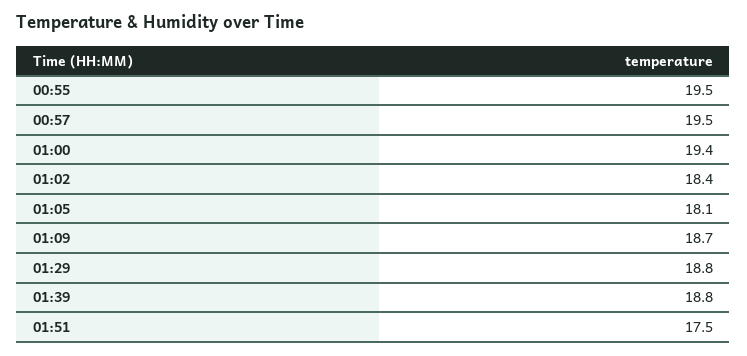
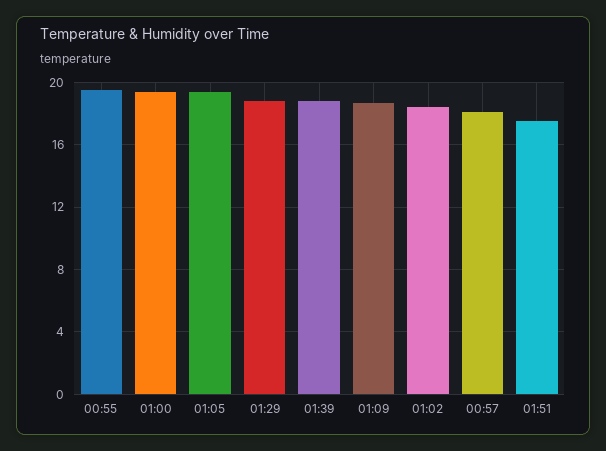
00:57: 19.5 -> 18
01:05: 18.1 -> 19.5

